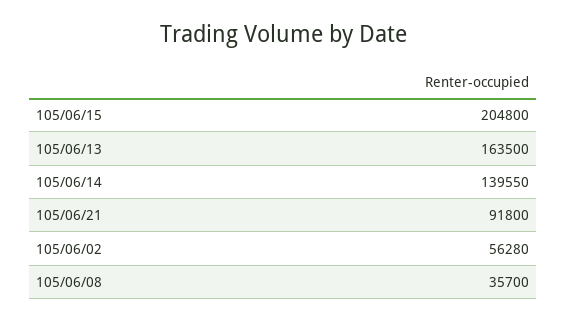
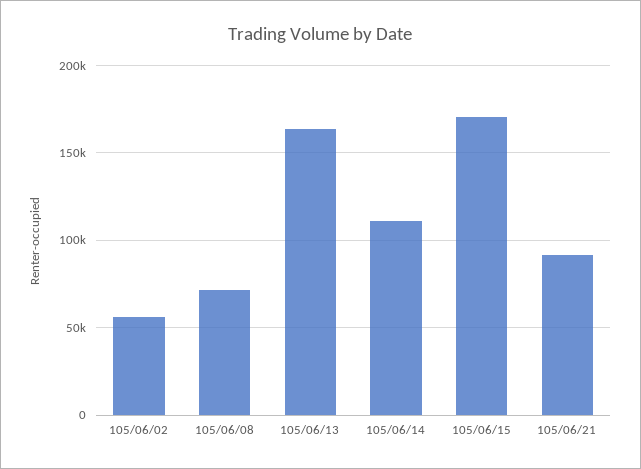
105/06/15: 204800 -> 170000
105/06/14: 139550 -> 110000
105/06/08: 35700 -> 70000

